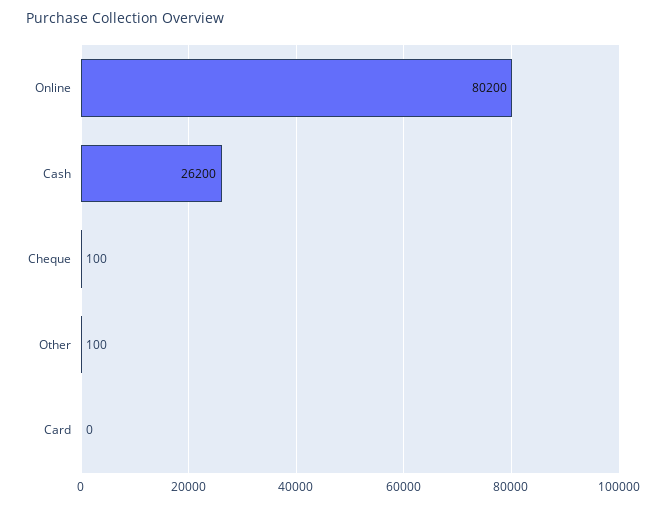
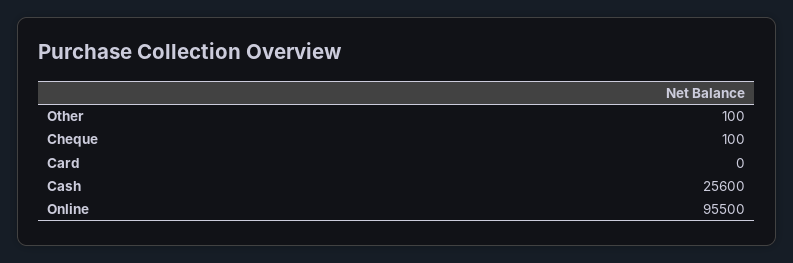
Online: 80200 -> 95500
Cash: 26200 -> 25600

